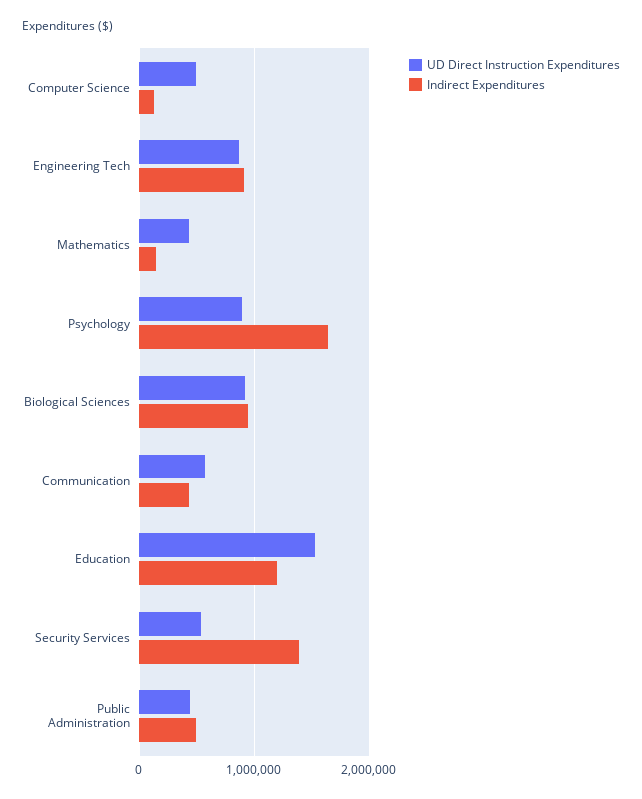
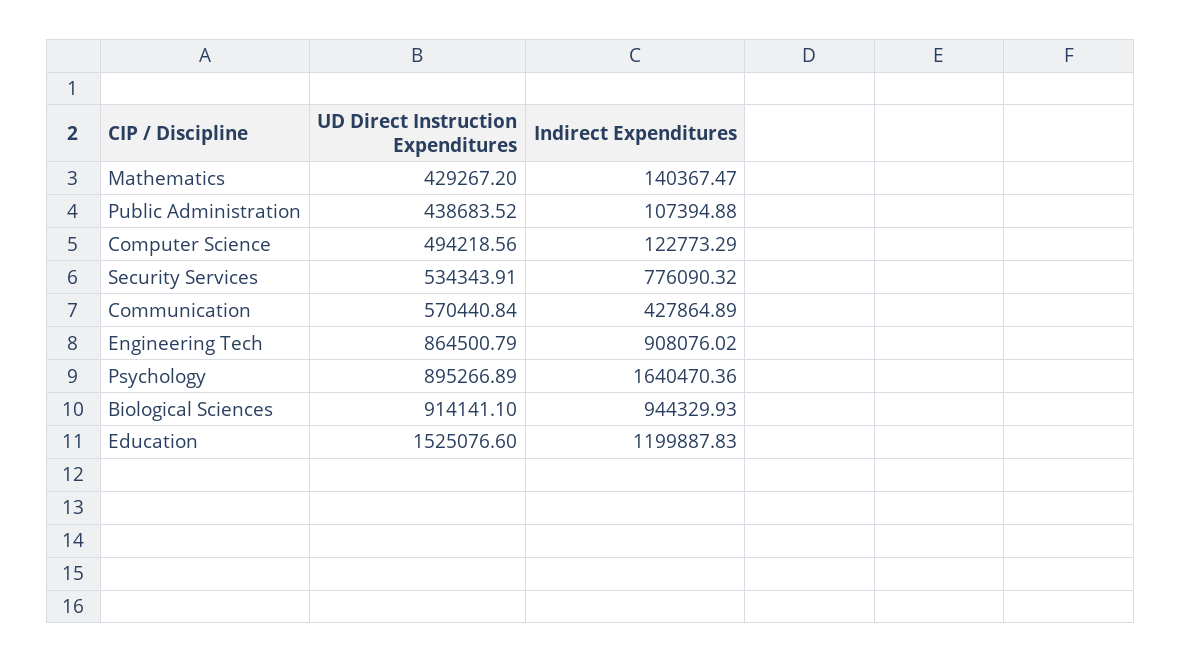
Indirect Expenditures, Security Services: 1400000 -> 776090.32
Indirect Expenditures, Public Administration: 500000 -> 107394.88

